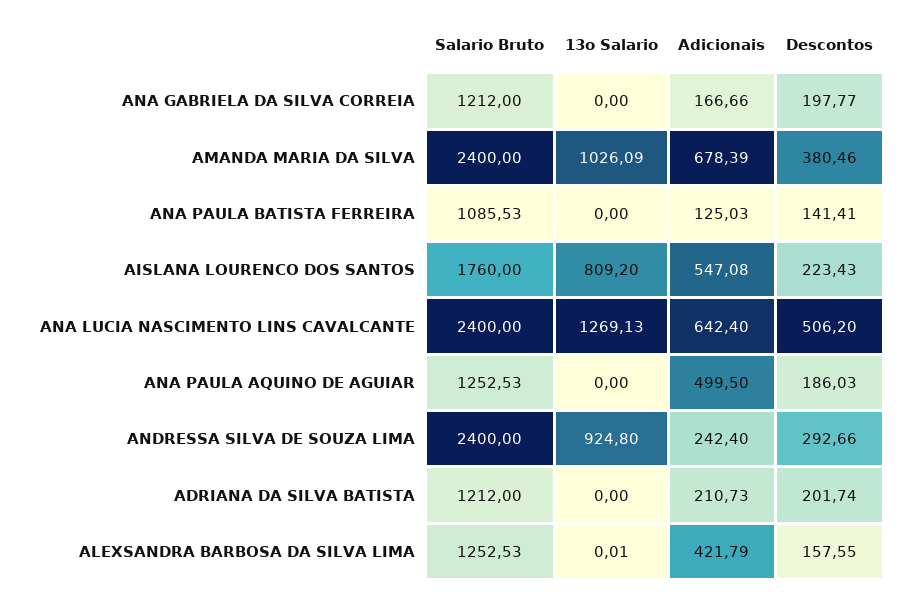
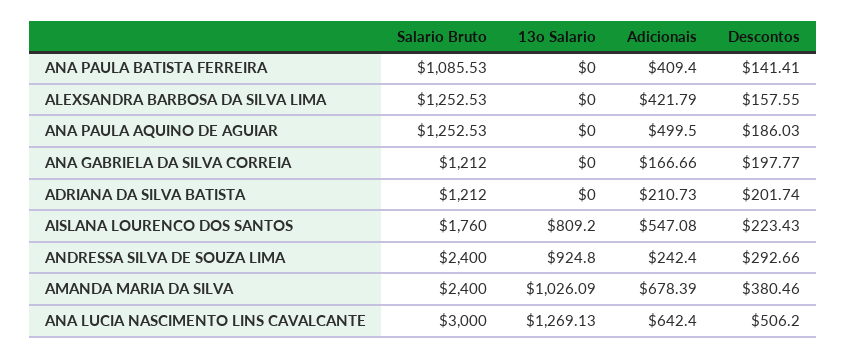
Adicionais, ANA PAULA BATISTA FERREIRA: 125.03 -> 409.4
Salario Bruto, ANA LUCIA NASCIMENTO LINS CAVALCANTE: 2400 -> 3000
13o Salario, ALEXSANDRA BARBOSA DA SILVA LIMA: 0.01 -> 0

